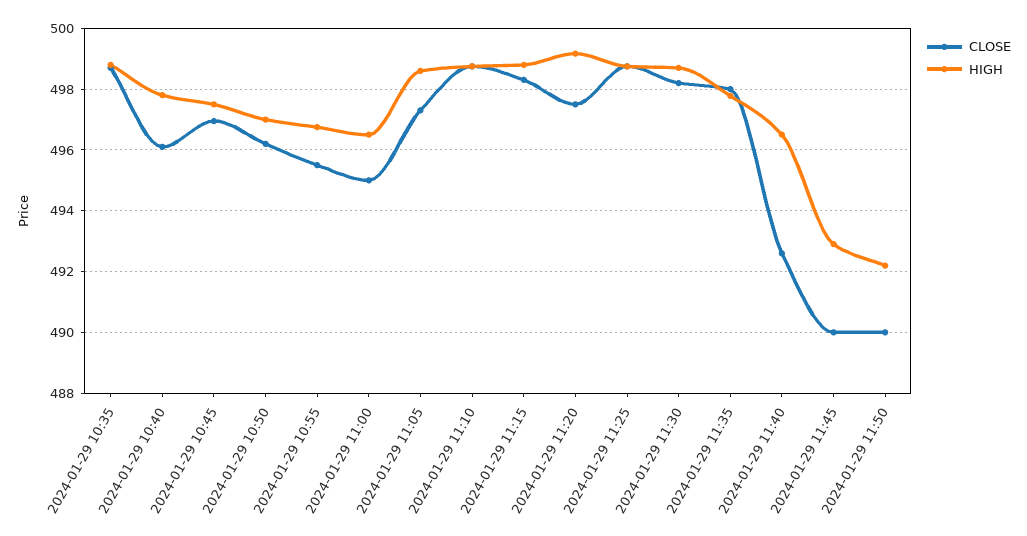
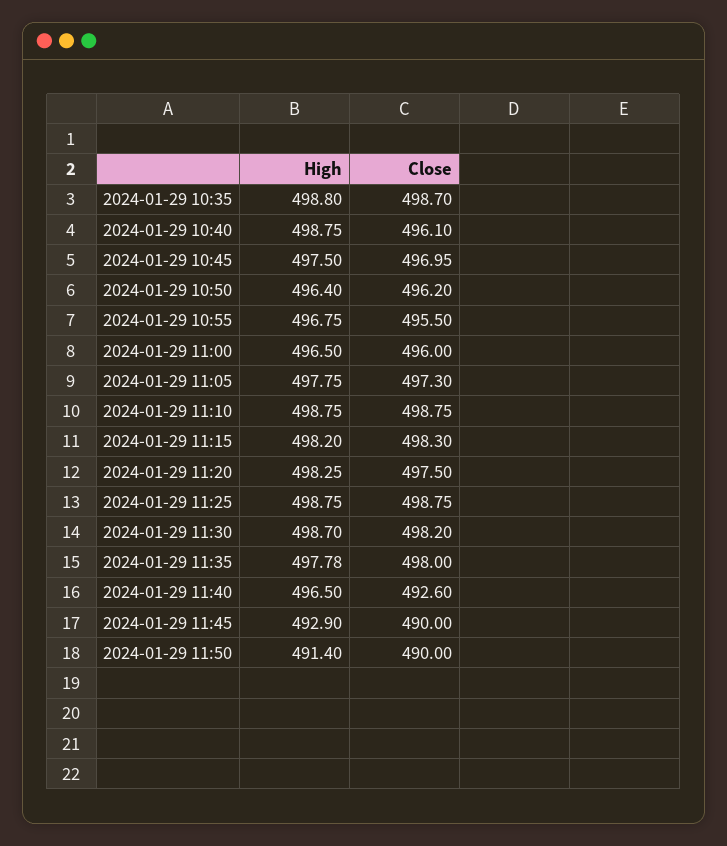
HIGH, 2024-01-29 10:40: 497.8 -> 498.75
HIGH, 2024-01-29 10:50: 497 -> 496.4
CLOSE, 2024-01-29 11:00: 495 -> 496
HIGH, 2024-01-29 11:05: 498.6 -> 497.75
HIGH, 2024-01-29 11:15: 498.8 -> 498.2
HIGH, 2024-01-29 11:20: 499.2 -> 498.25
HIGH, 2024-01-29 11:50: 492.2 -> 491.4

